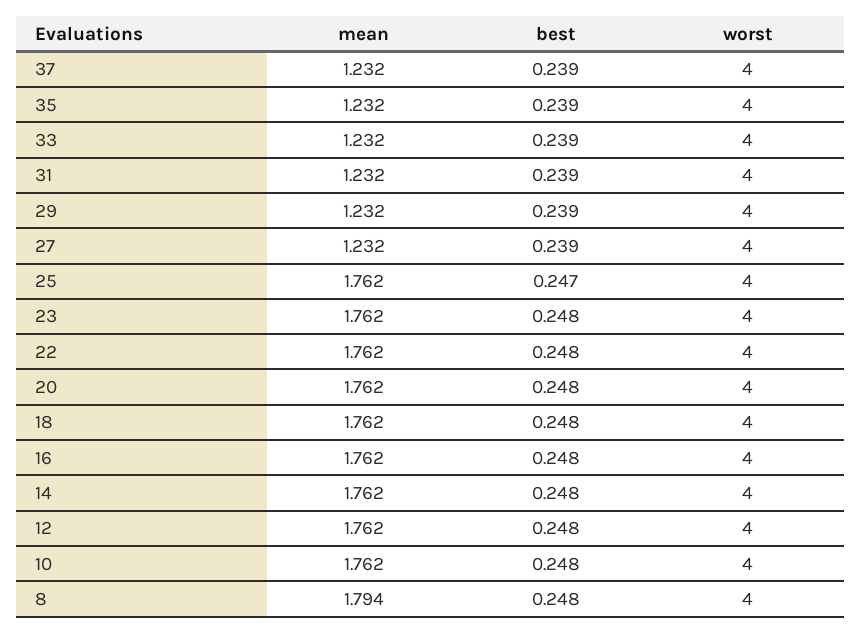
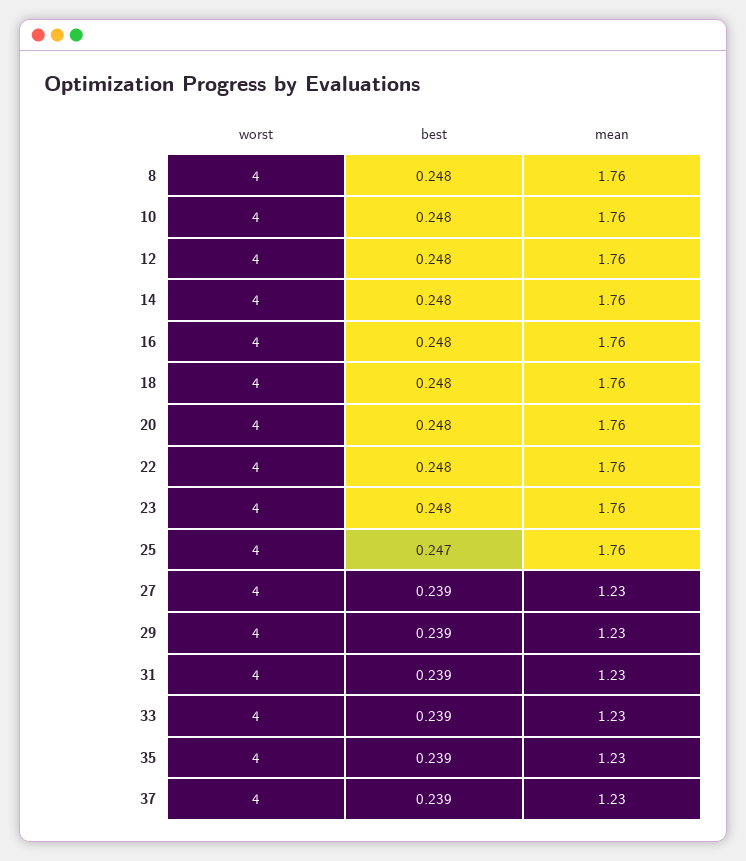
mean, 8: 1.794 -> 1.76

